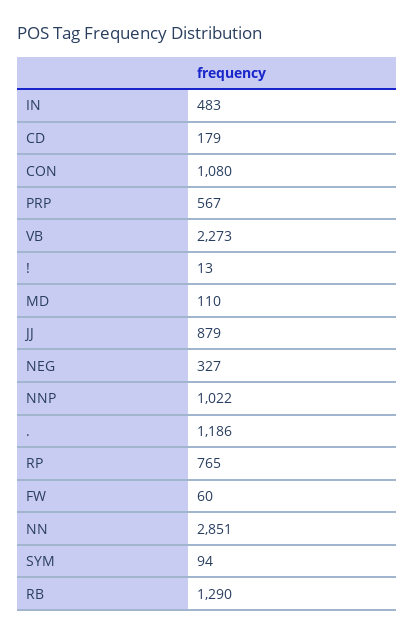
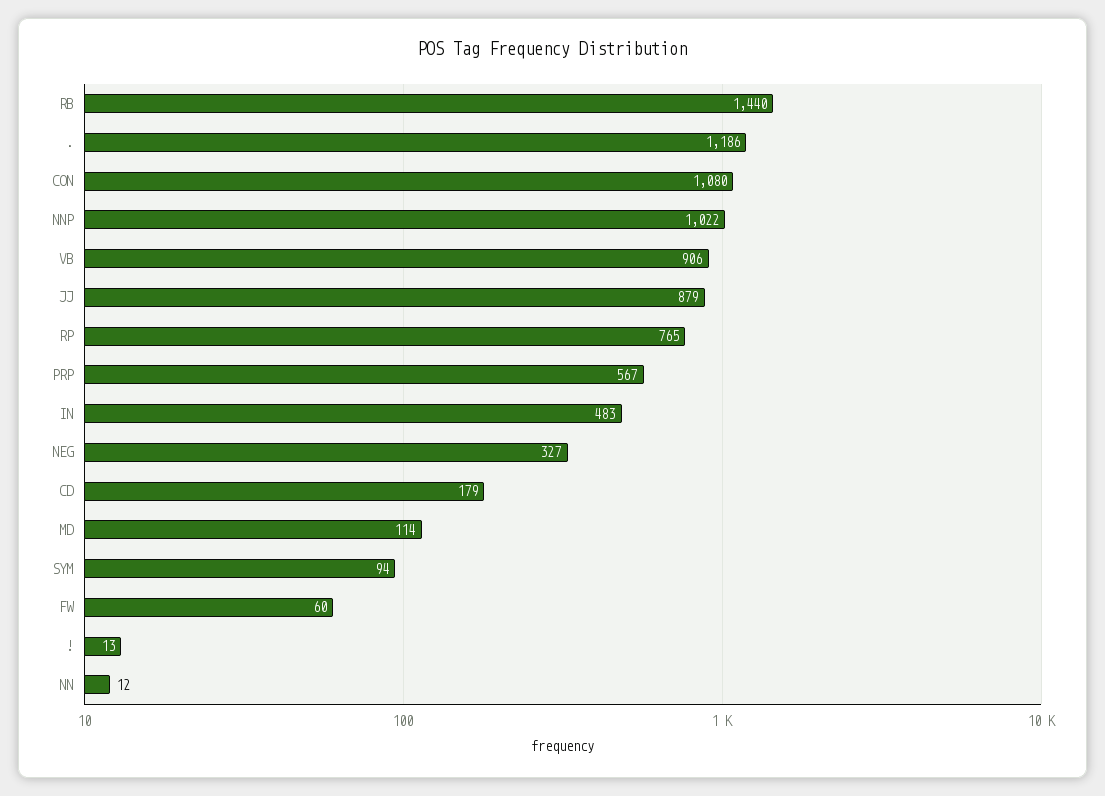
VB: 2273 -> 906
MD: 110 -> 114
NN: 2851 -> 12
RB: 1290 -> 1440

